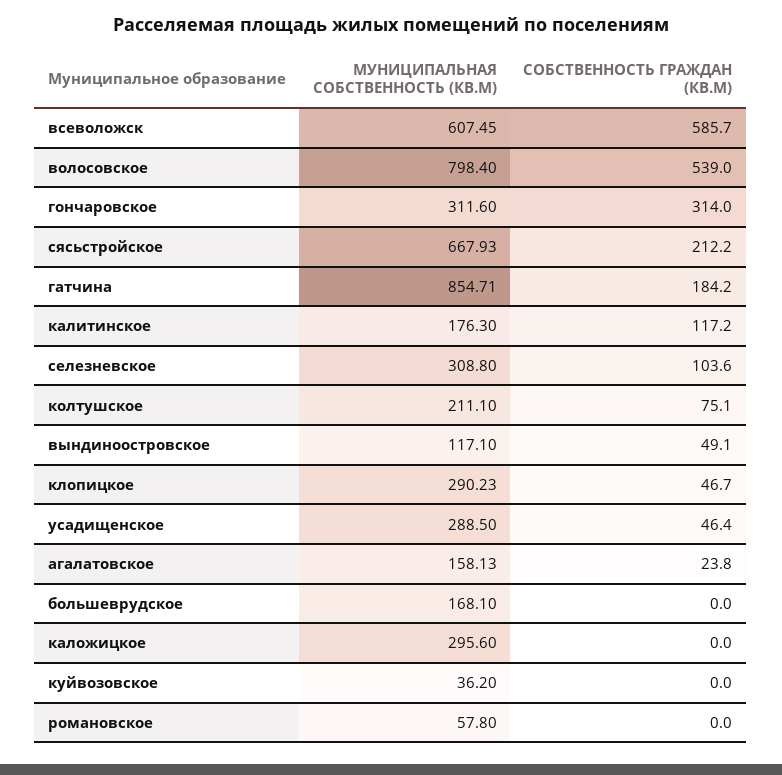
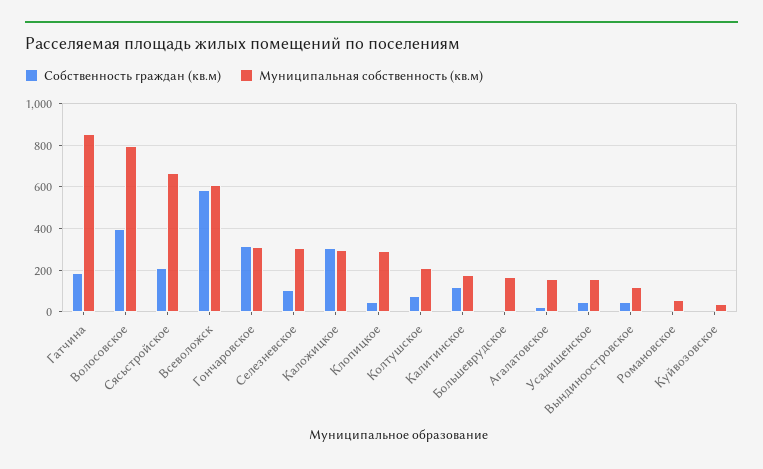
СОБСТВЕННОСТЬ ГРАЖДАН (КВ.М), волосовское: 539 -> 400
МУНИЦИПАЛЬНАЯ СОБСТВЕННОСТЬ (КВ.М), усадищенское: 288.5 -> 150
СОБСТВЕННОСТЬ ГРАЖДАН (КВ.М), каложицкое: 0 -> 300

